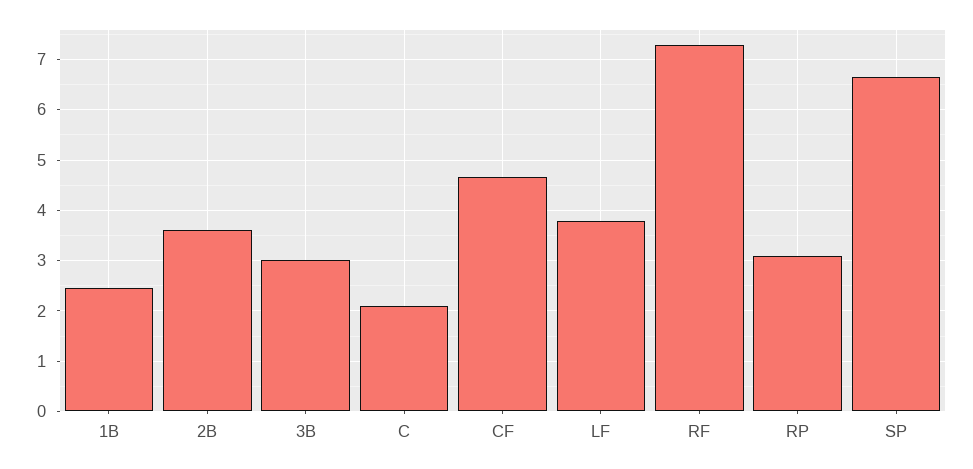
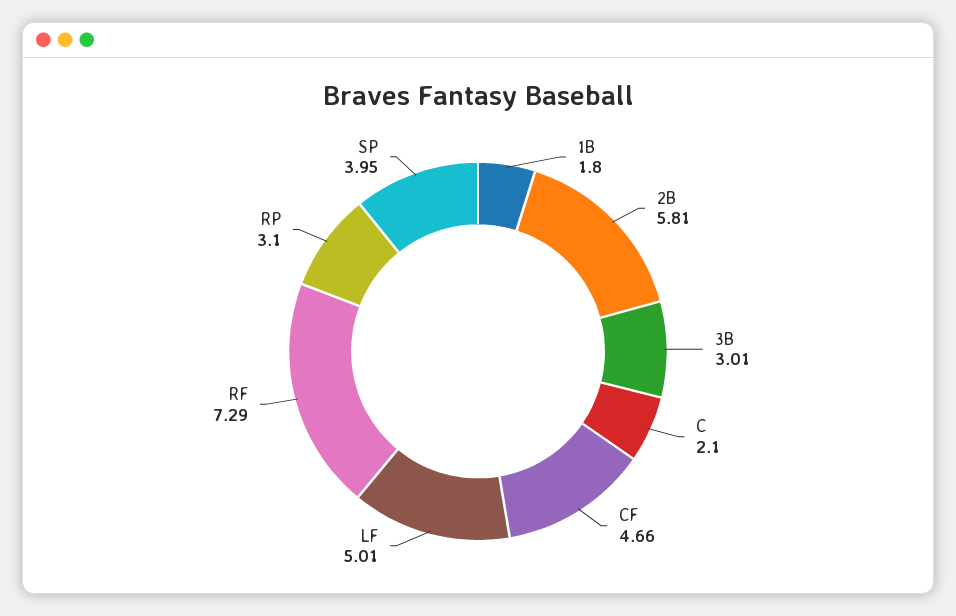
1B: 2.4 -> 1.8
2B: 3.6 -> 5.81
LF: 3.8 -> 5.01
SP: 6.6 -> 3.95

